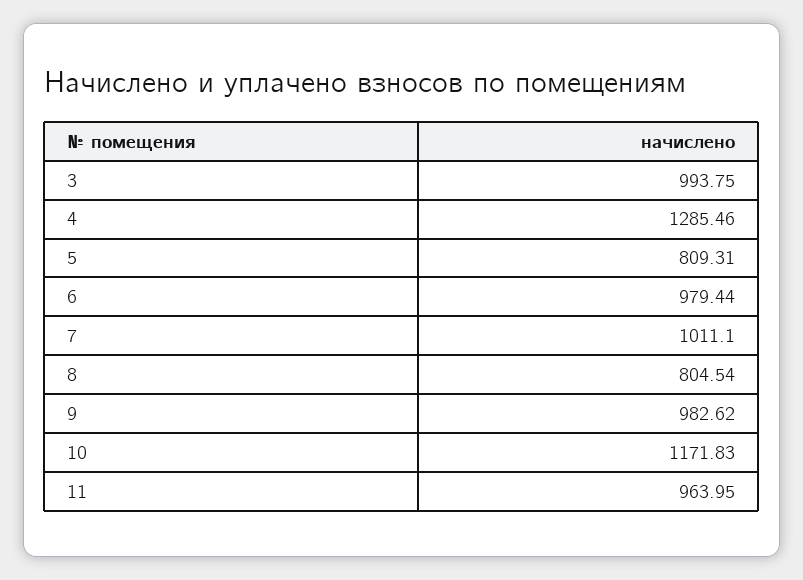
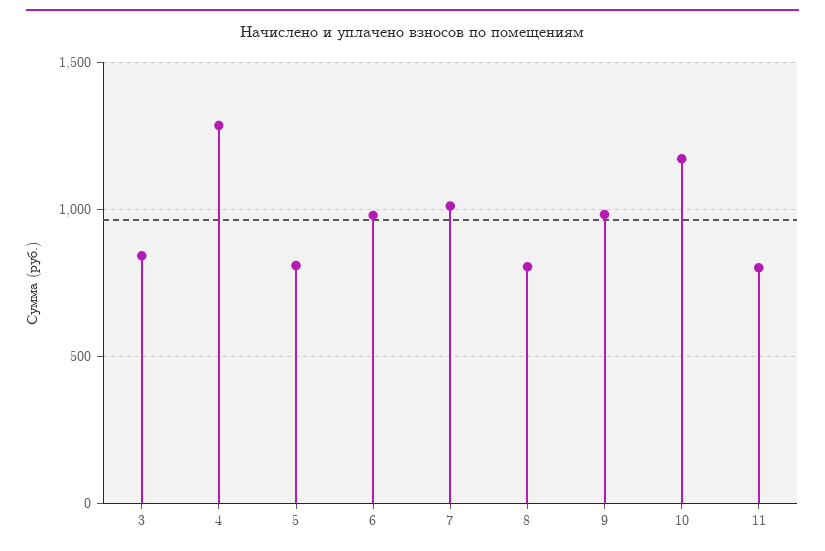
3: 993.75 -> 850
11: 963.95 -> 800

